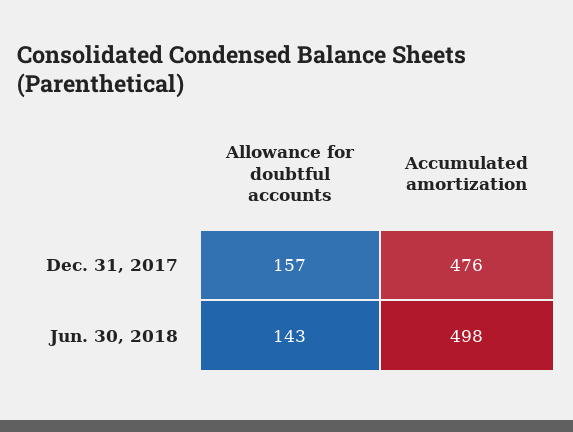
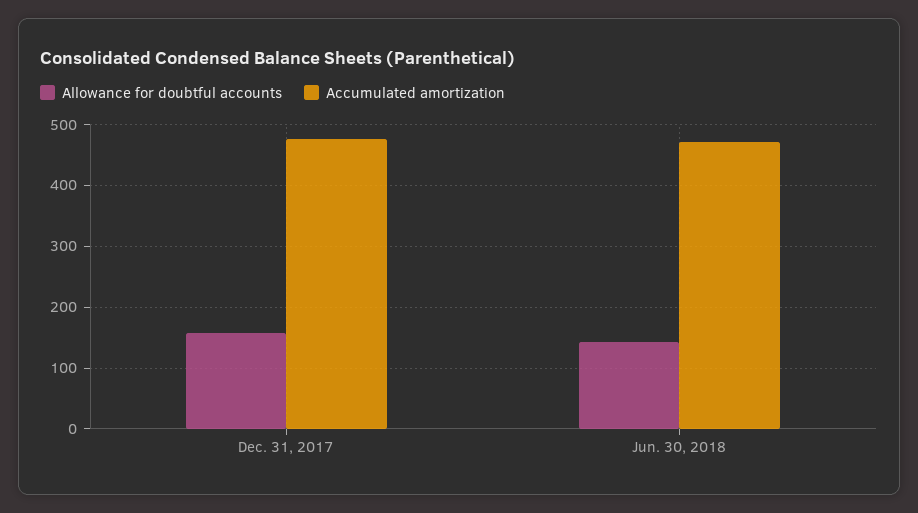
Accumulated amortization, Jun. 30, 2018: 498 -> 470

